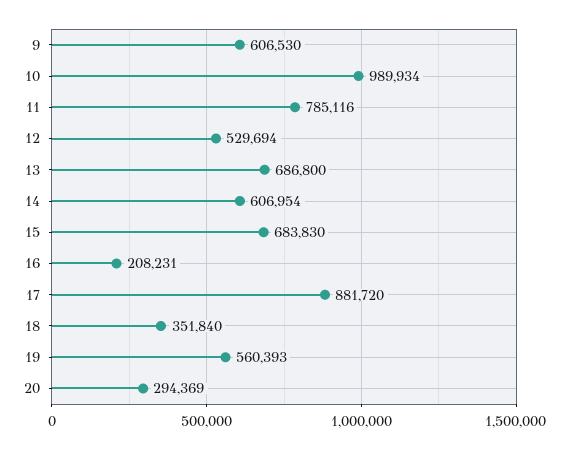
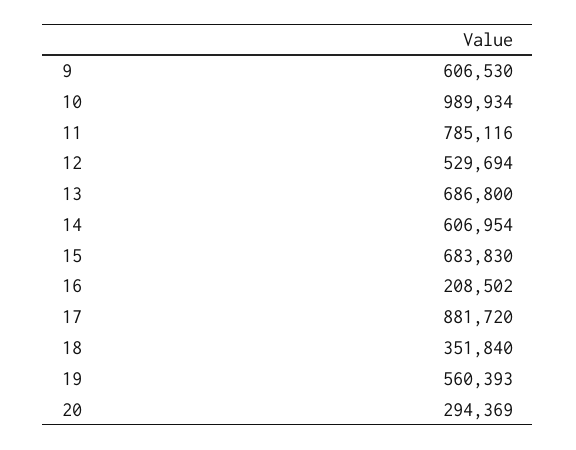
16: 208231 -> 208502

